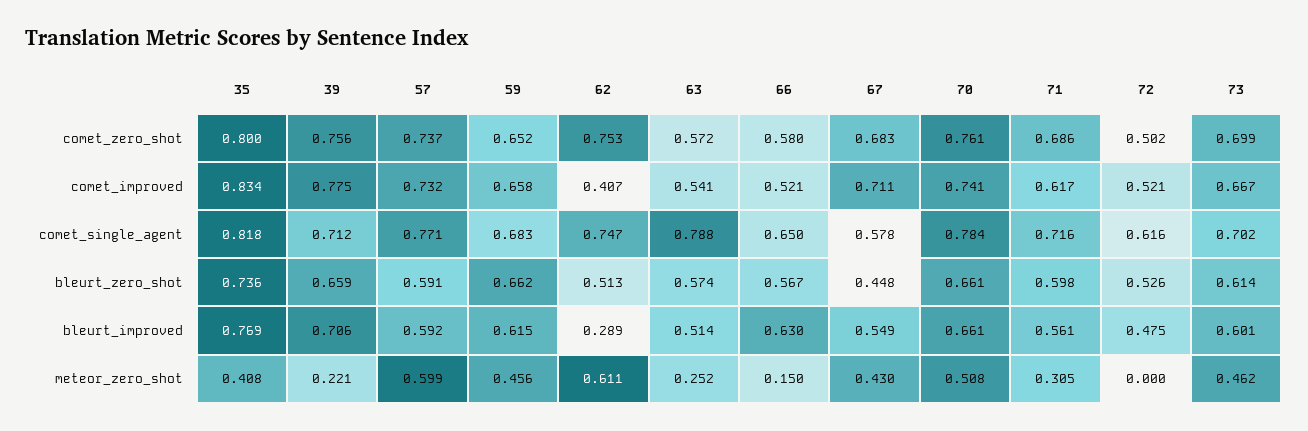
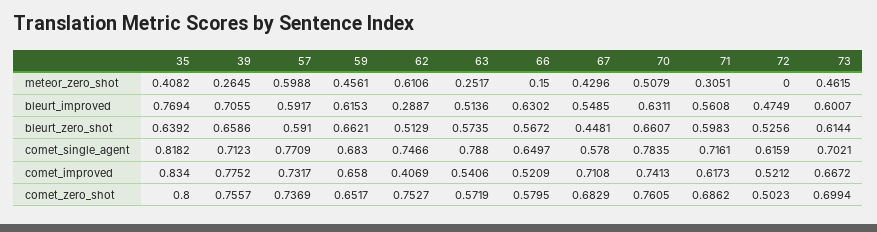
35, bleurt_zero_shot: 0.736 -> 0.6392
70, bleurt_improved: 0.661 -> 0.6311
39, meteor_zero_shot: 0.221 -> 0.2645

